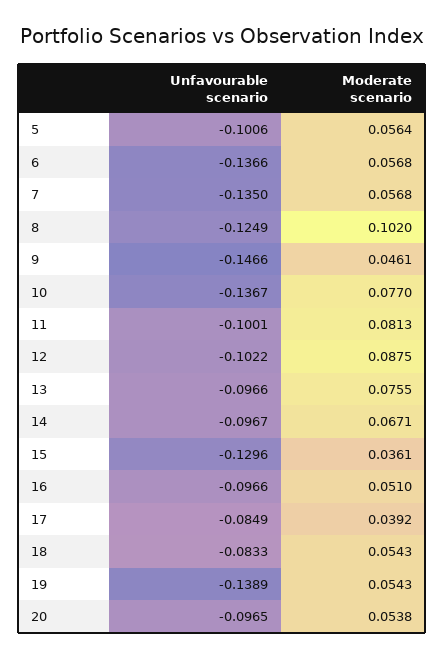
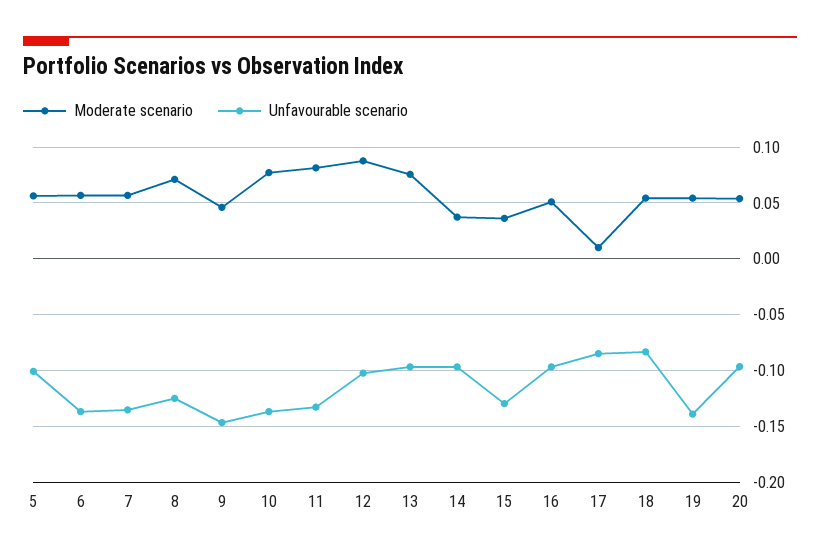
Moderate scenario, 8: 0.102 -> 0.07
Unfavourable scenario, 11: -0.1001 -> -0.13
Moderate scenario, 14: 0.0671 -> 0.04
Moderate scenario, 17: 0.0392 -> 0.01

